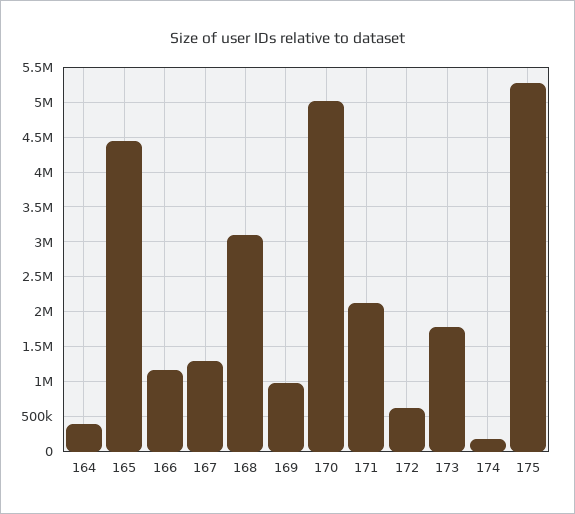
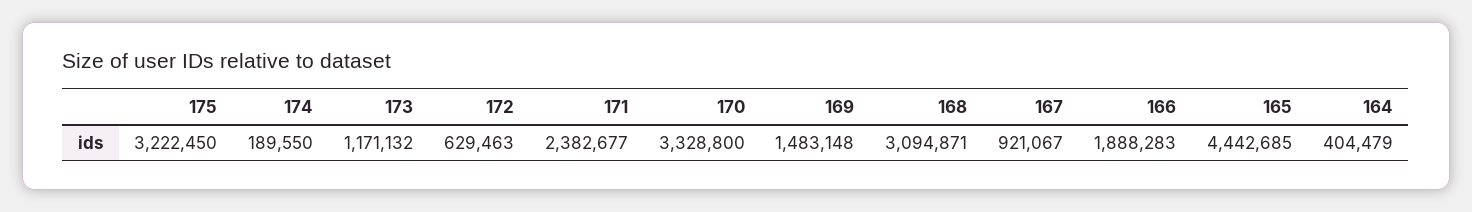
166: 1200000 -> 1888283
167: 1300000 -> 921067
169: 1000000 -> 1483148
170: 5000000 -> 3328800
171: 2100000 -> 2382677
173: 1800000 -> 1171132
175: 5300000 -> 3222450

